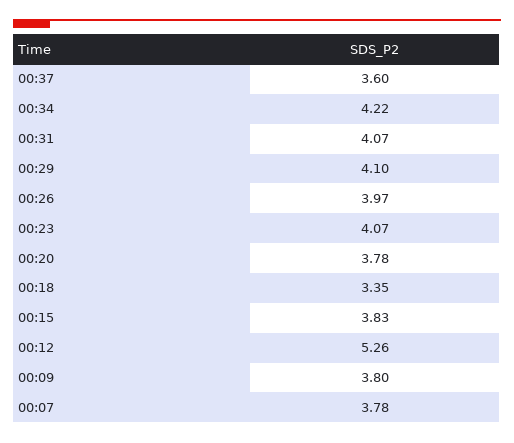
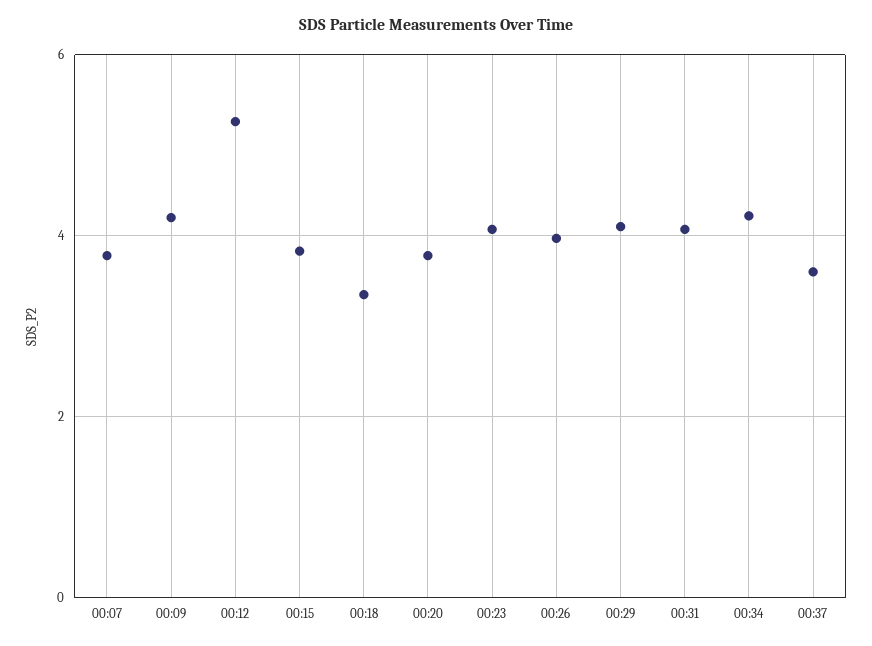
00:09: 3.8 -> 4.2

